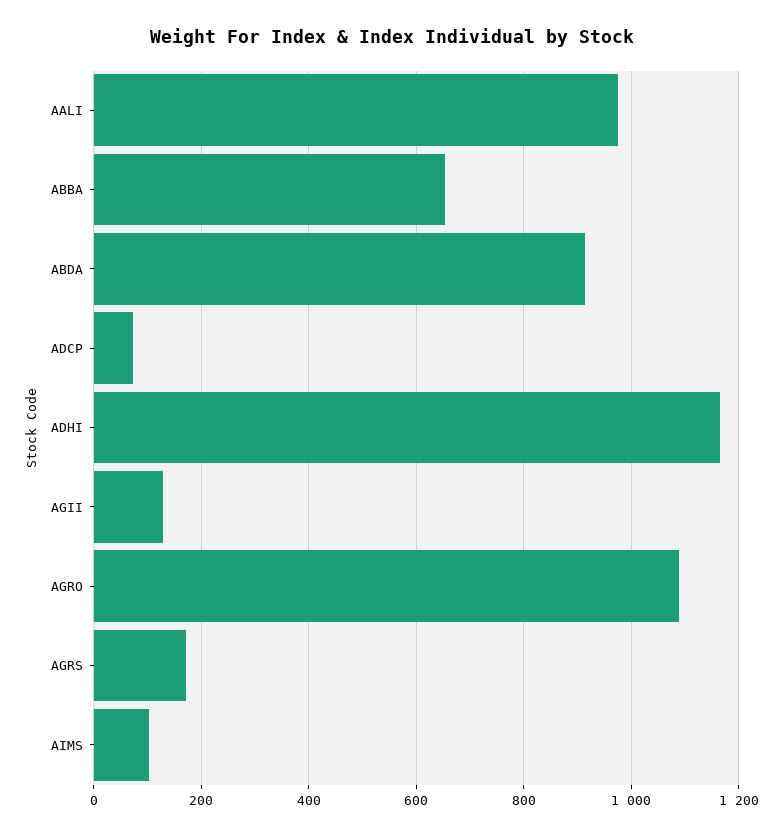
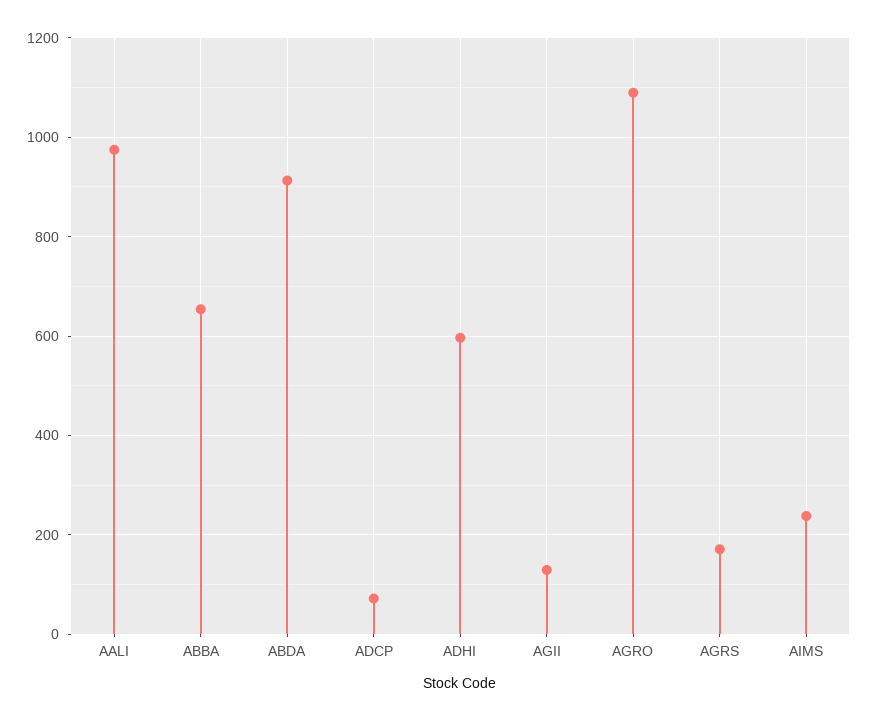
ADHI: 1160 -> 600
AIMS: 100 -> 240

